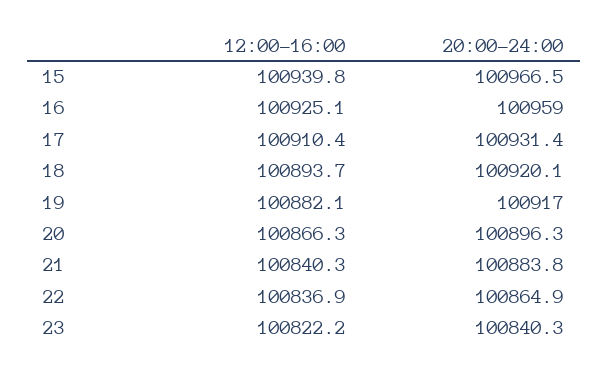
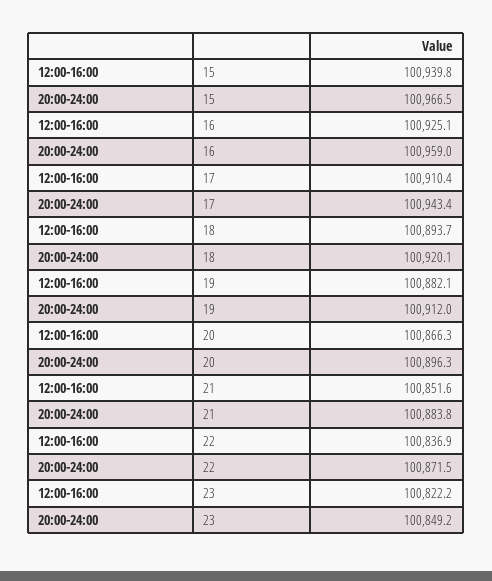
20:00-24:00, 17: 100931.4 -> 100943.4
20:00-24:00, 19: 100917 -> 100912
12:00-16:00, 21: 100840.3 -> 100851.6
20:00-24:00, 22: 100864.9 -> 100871.5
20:00-24:00, 23: 100840.3 -> 100849.2

